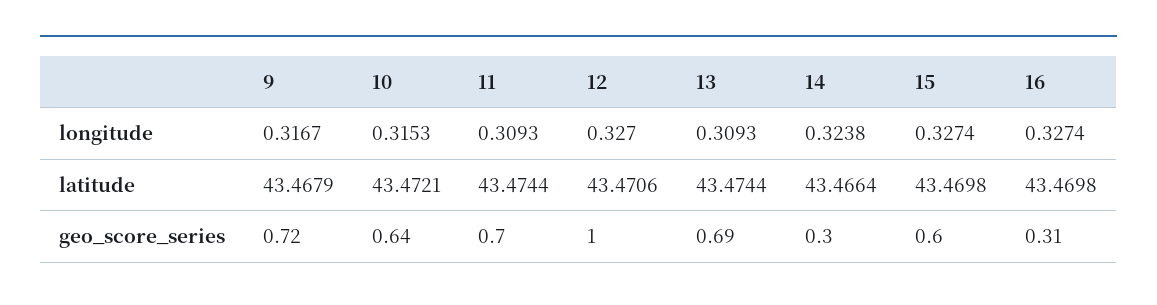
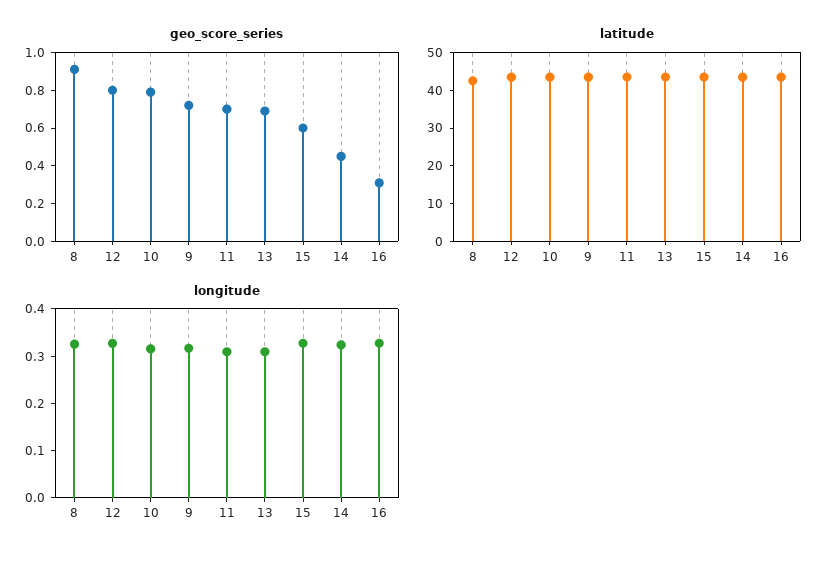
geo_score_series, 10: 0.64 -> 0.8
geo_score_series, 12: 1 -> 0.8
geo_score_series, 14: 0.3 -> 0.45
geo_score_series, 8: none -> 0.9
latitude, 8: none -> 42.5
longitude, 8: none -> 0.32

